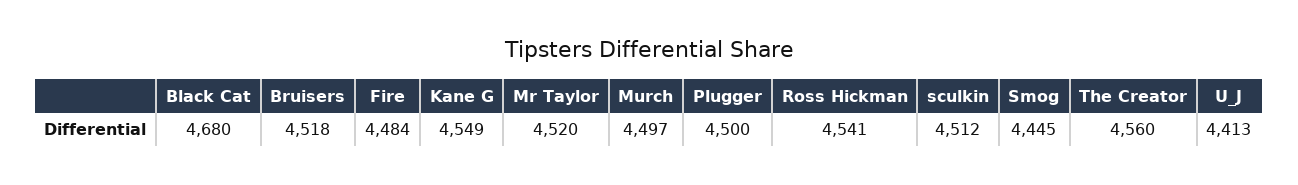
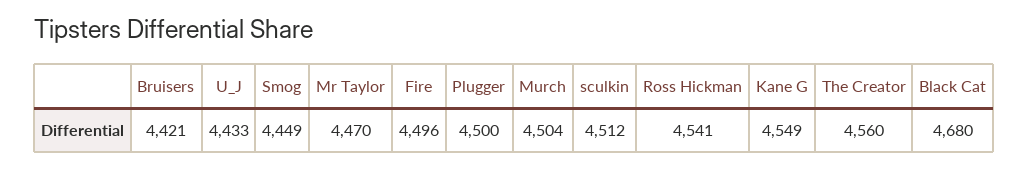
Bruisers: 4518 -> 4421
Fire: 4484 -> 4496
Mr Taylor: 4520 -> 4470
Murch: 4497 -> 4504
Smog: 4445 -> 4449
U_J: 4413 -> 4433

